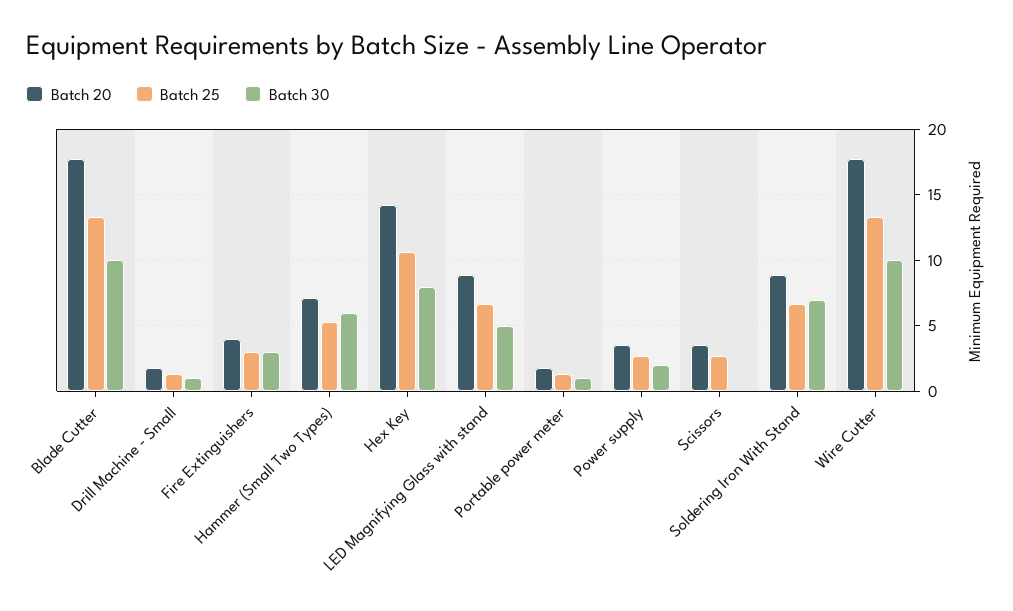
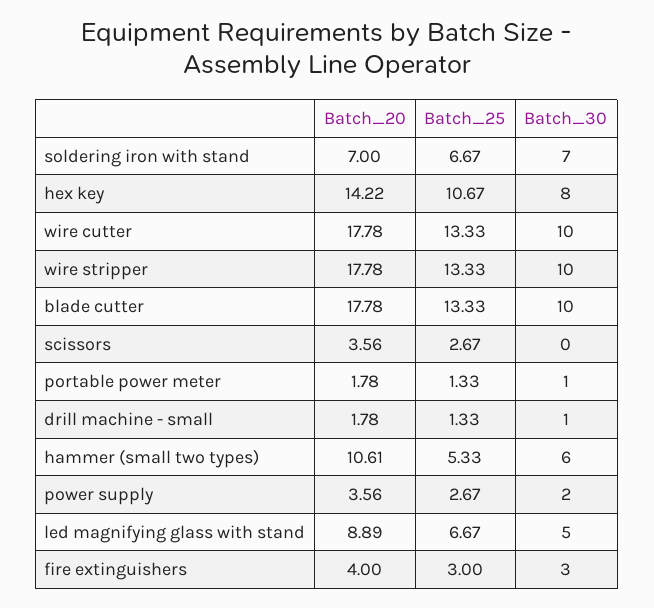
Batch 20, Hammer (Small Two Types): 7 -> 10.61
Batch 20, Soldering Iron With Stand: 9 -> 7
Batch 20, wire stripper: none -> 17.78
Batch 25, wire stripper: none -> 13.33
Batch 30, wire stripper: none -> 10

